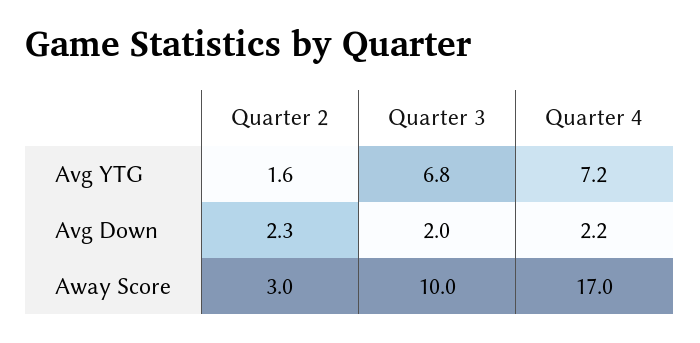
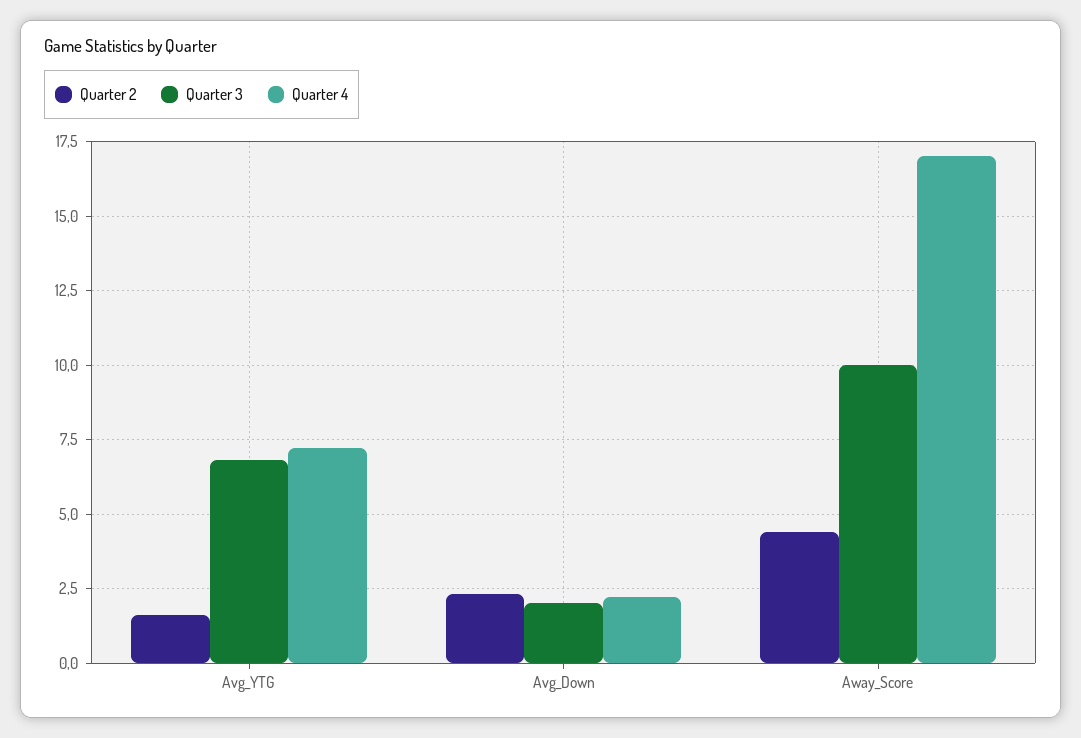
Quarter 2, Away Score: 3 -> 4.5

